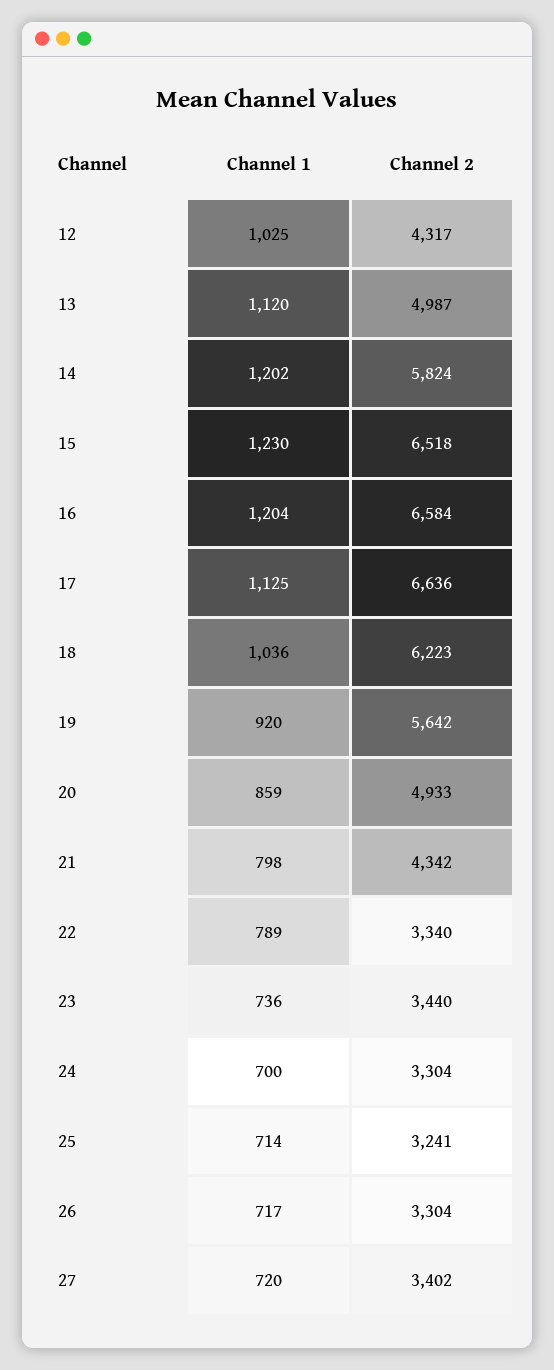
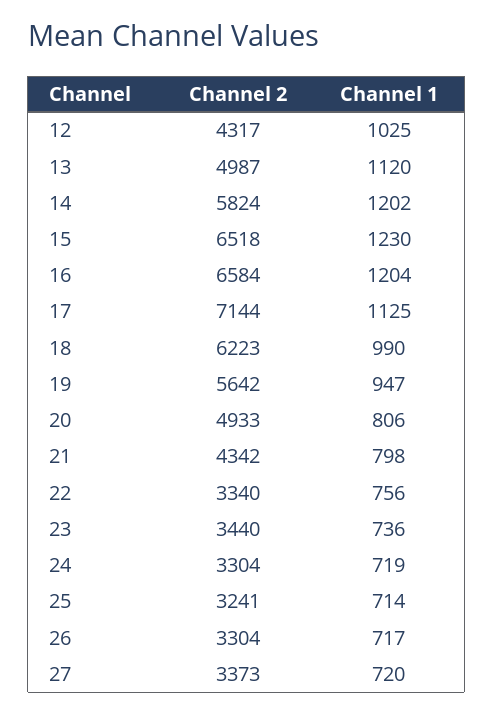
Channel 2, 17: 6636 -> 7144
Channel 1, 18: 1036 -> 990
Channel 1, 19: 920 -> 947
Channel 1, 20: 859 -> 806
Channel 1, 22: 789 -> 756
Channel 1, 24: 700 -> 719
Channel 2, 27: 3402 -> 3373

